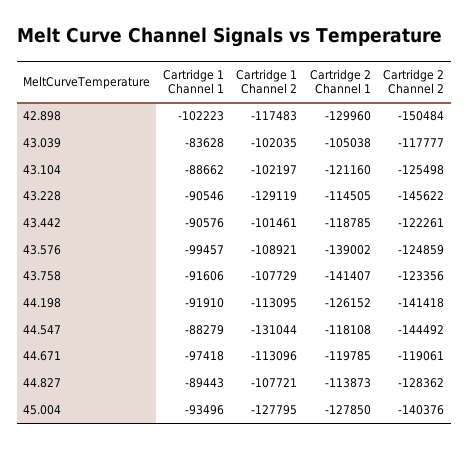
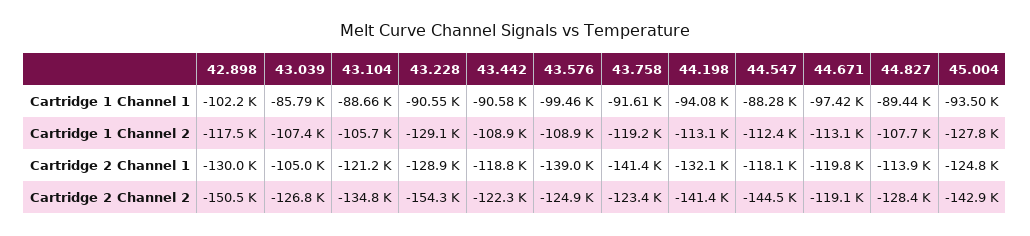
Cartridge 1 Channel 1, 43.039: -83628 -> -85790
Cartridge 1 Channel 2, 43.039: -102035 -> -107400
Cartridge 2 Channel 2, 43.039: -117777 -> -126800
Cartridge 1 Channel 2, 43.104: -102197 -> -105700
Cartridge 2 Channel 2, 43.104: -125498 -> -134800
Cartridge 2 Channel 1, 43.228: -114505 -> -128900
Cartridge 2 Channel 2, 43.228: -145622 -> -154300
Cartridge 1 Channel 2, 43.442: -101461 -> -108900
Cartridge 1 Channel 2, 43.758: -107729 -> -119200
Cartridge 1 Channel 1, 44.198: -91910 -> -94080
Cartridge 2 Channel 1, 44.198: -126152 -> -132100
Cartridge 1 Channel 2, 44.547: -131044 -> -112400
Cartridge 2 Channel 1, 45.004: -127850 -> -124800
Cartridge 2 Channel 2, 45.004: -140376 -> -142900

